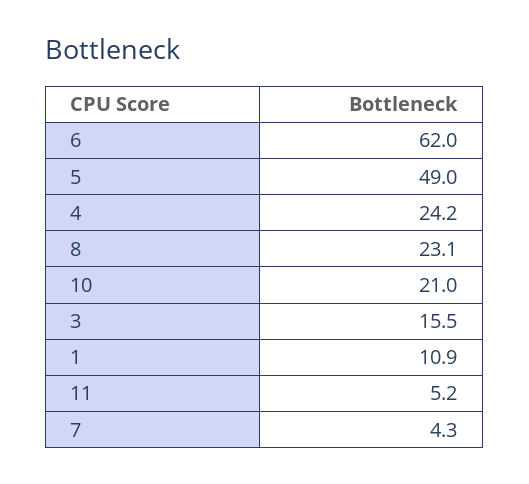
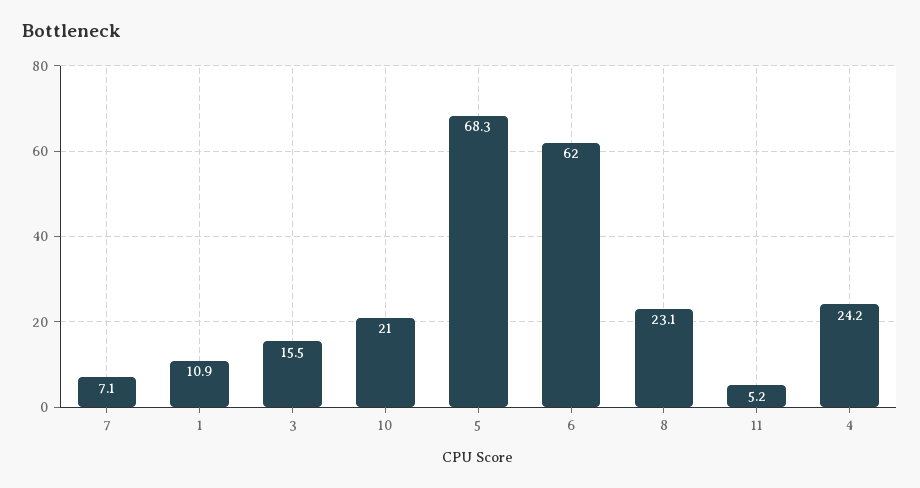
5: 49 -> 68.3
7: 4.3 -> 7.1

